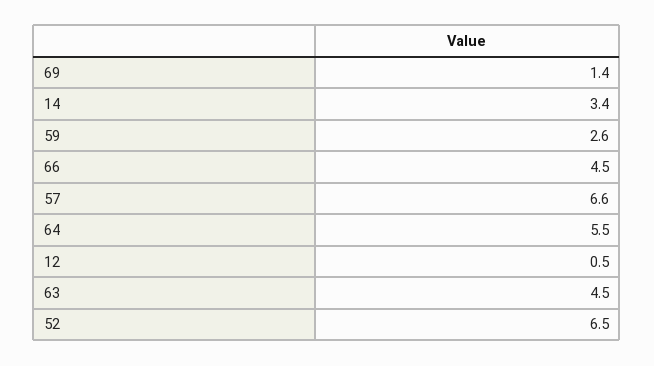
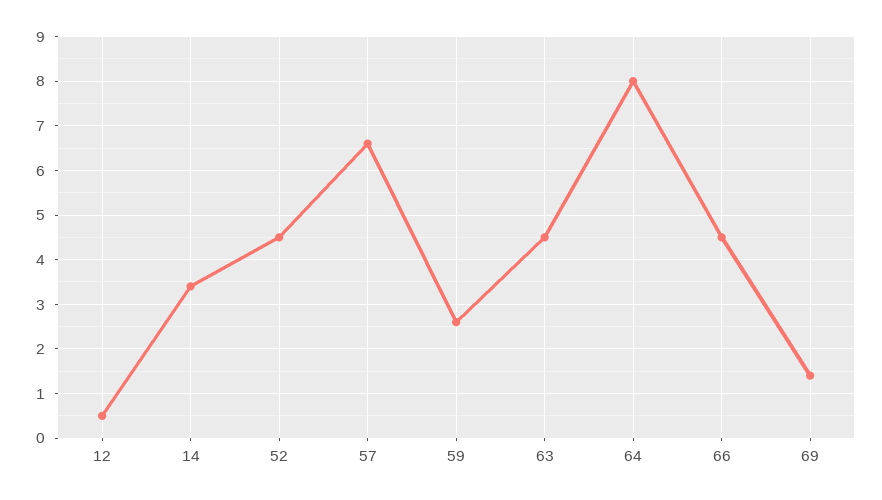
64: 5.5 -> 8
52: 6.5 -> 4.5

